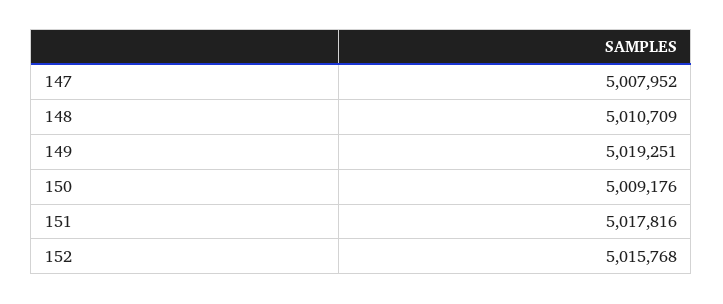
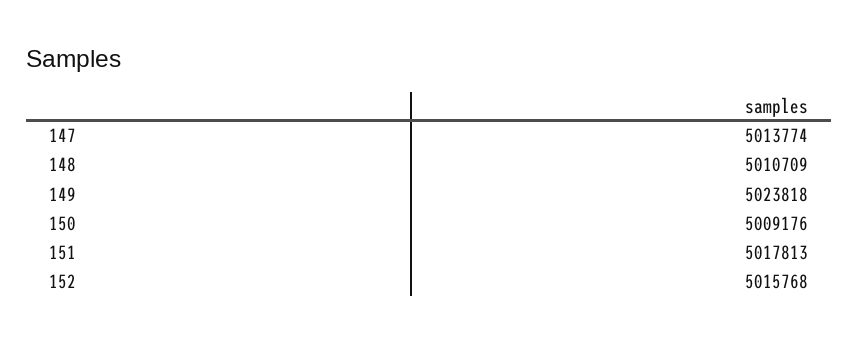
147: 5007952 -> 5013774
149: 5019251 -> 5023818
151: 5017816 -> 5017813

